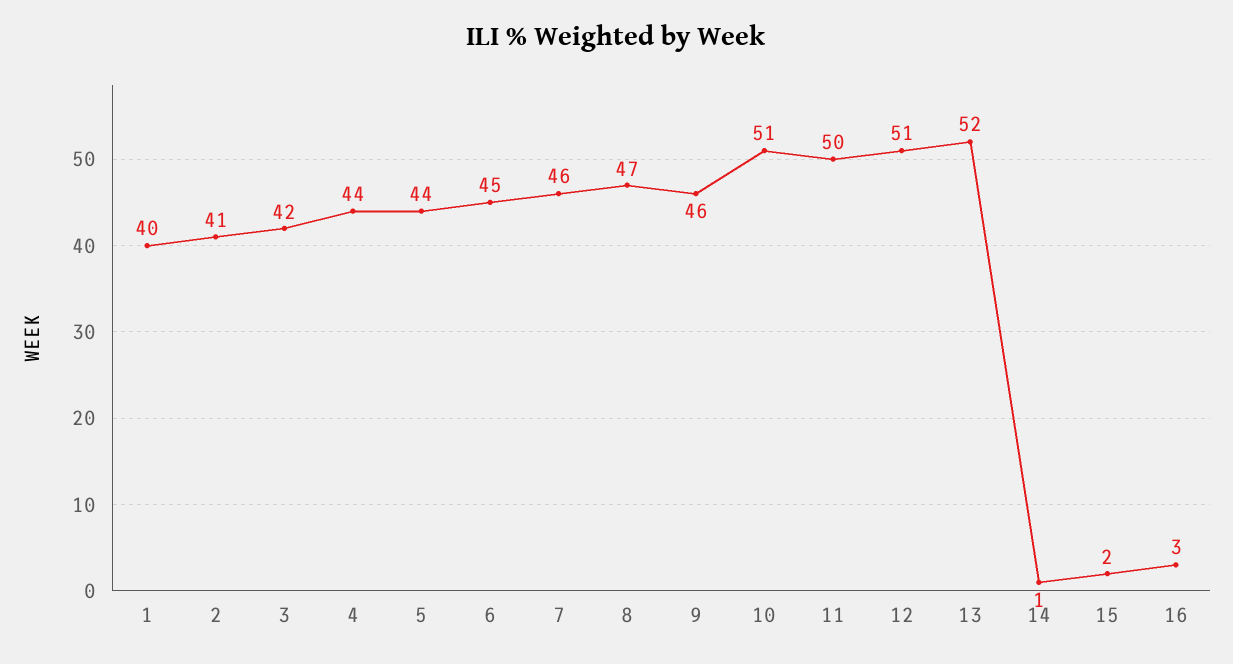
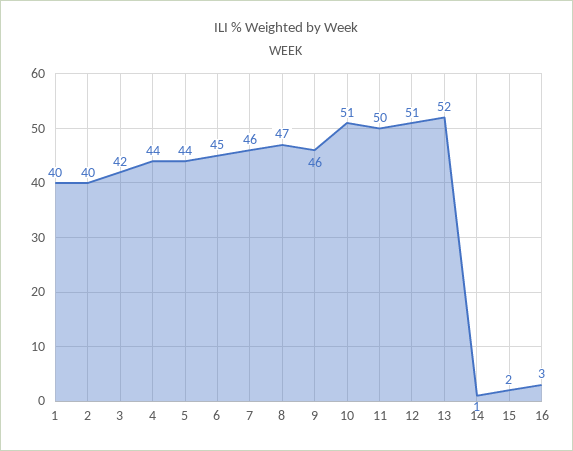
2: 41 -> 40

